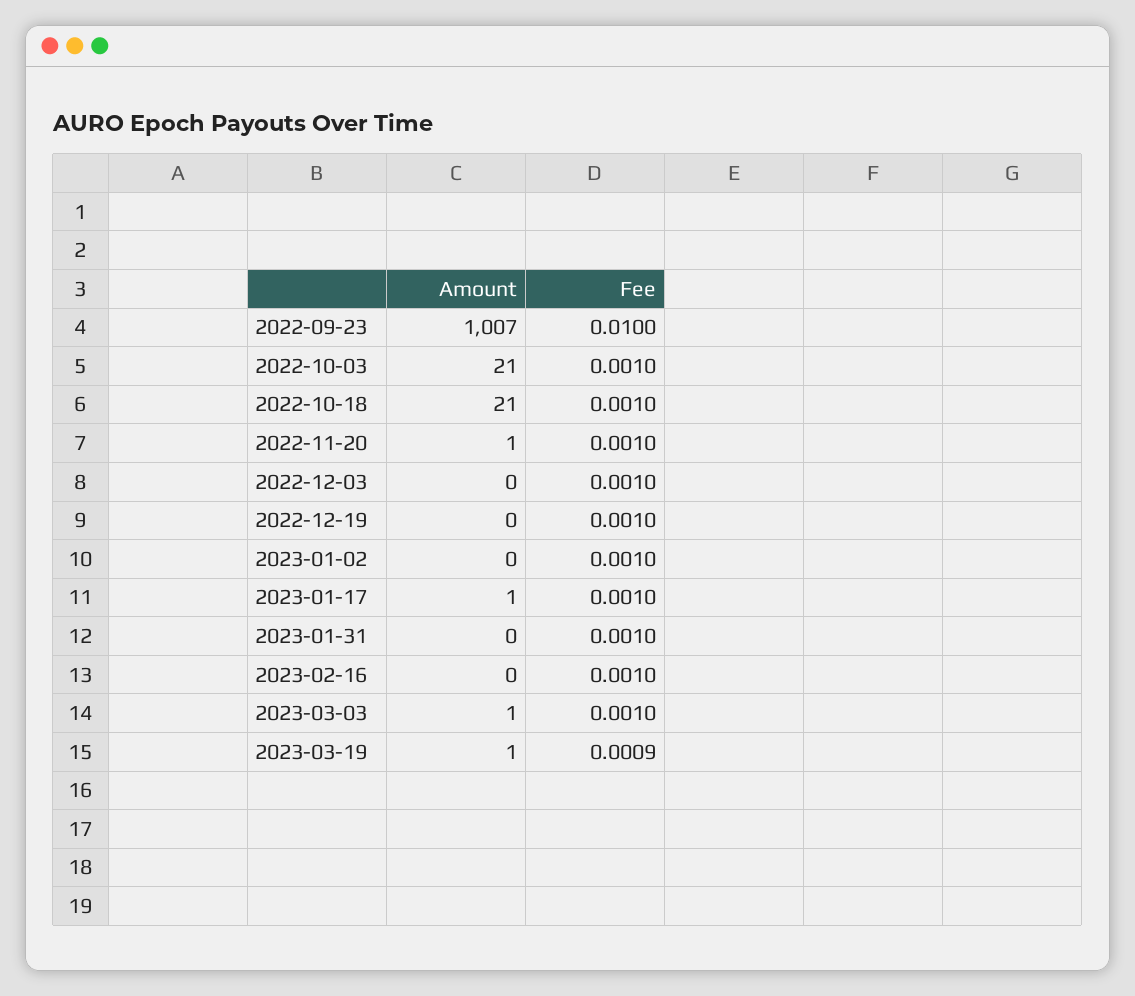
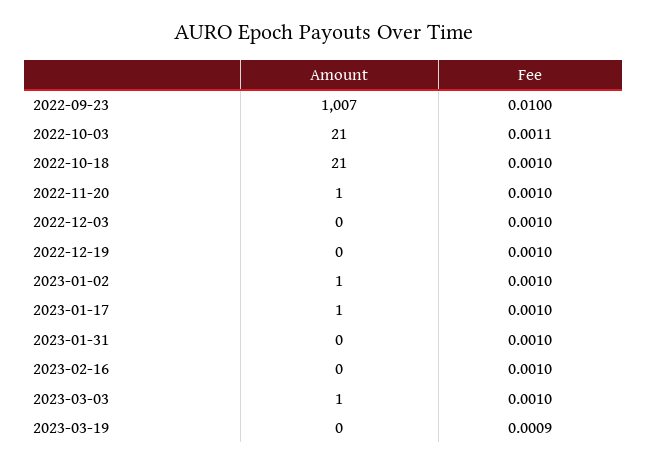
Fee, 2022-10-03: 0.001 -> 0.0011
Amount, 2023-01-02: 0 -> 1
Amount, 2023-03-19: 1 -> 0

